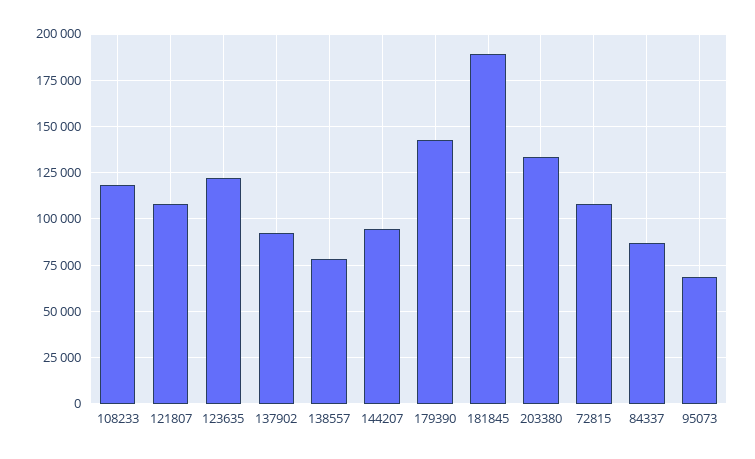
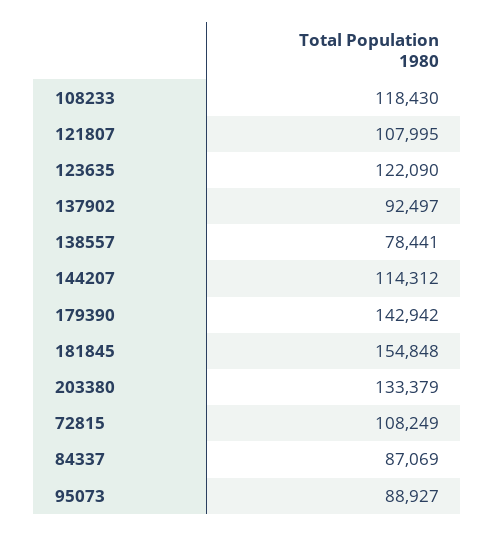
144207: 95000 -> 114312
181845: 190000 -> 154848
95073: 70000 -> 88927

